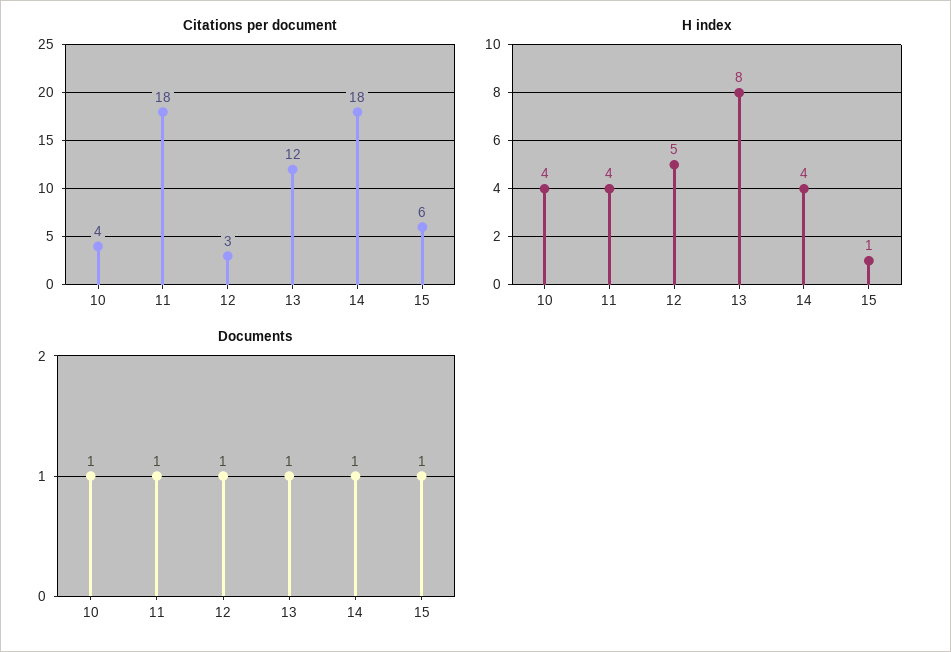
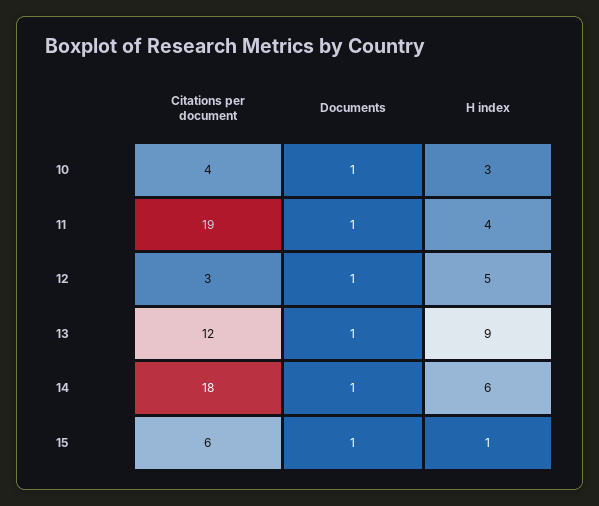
Citations per document, 11: 18 -> 19
H index, 10: 4 -> 3
H index, 13: 8 -> 9
H index, 14: 4 -> 6

